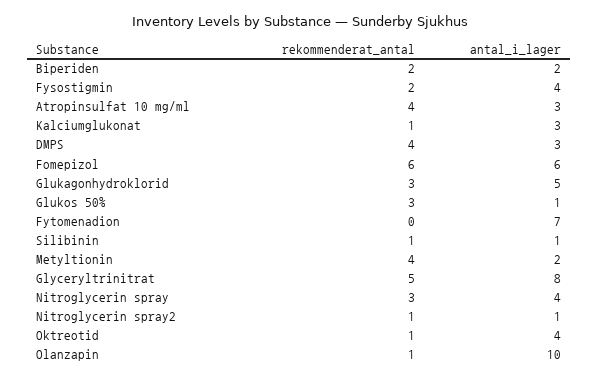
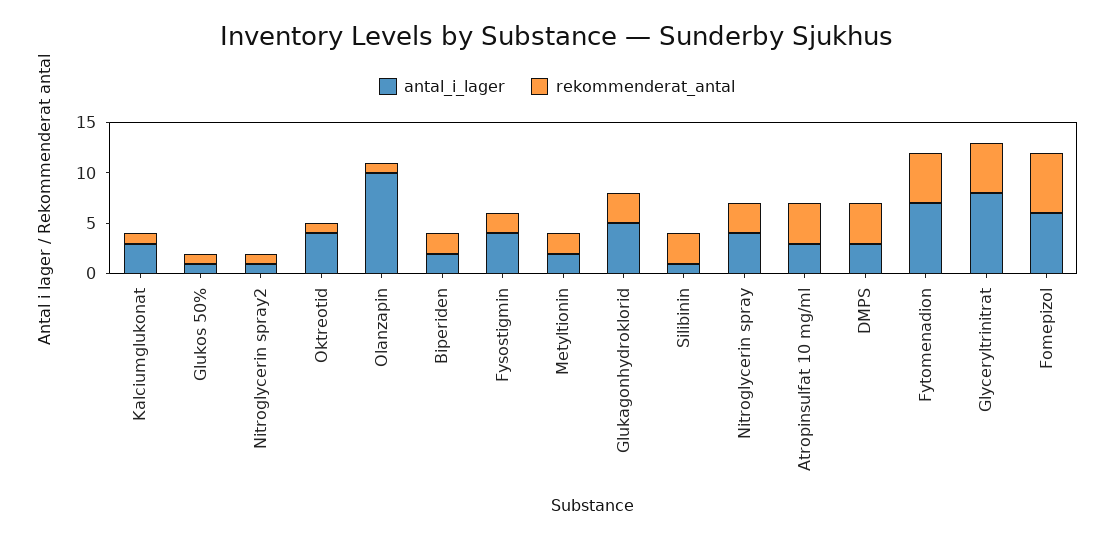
rekommenderat_antal, Glukos 50%: 3 -> 1
rekommenderat_antal, Fytomenadion: 0 -> 5
rekommenderat_antal, Silibinin: 1 -> 3
rekommenderat_antal, Metyltionin: 4 -> 2

